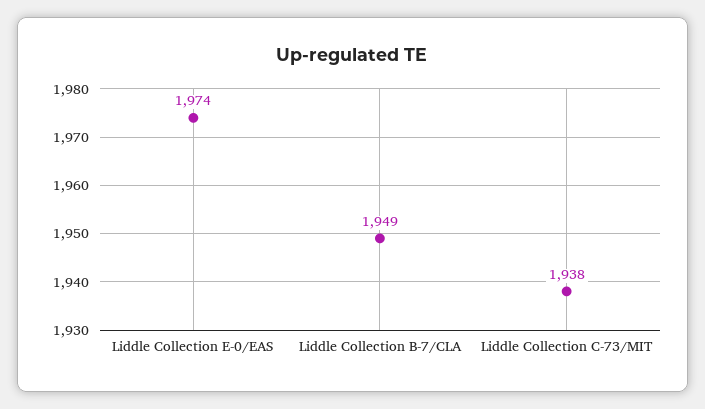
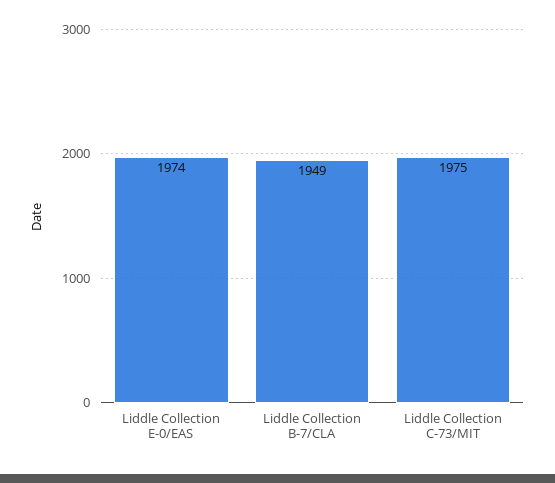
Liddle Collection C-73/MIT: 1938 -> 1975

